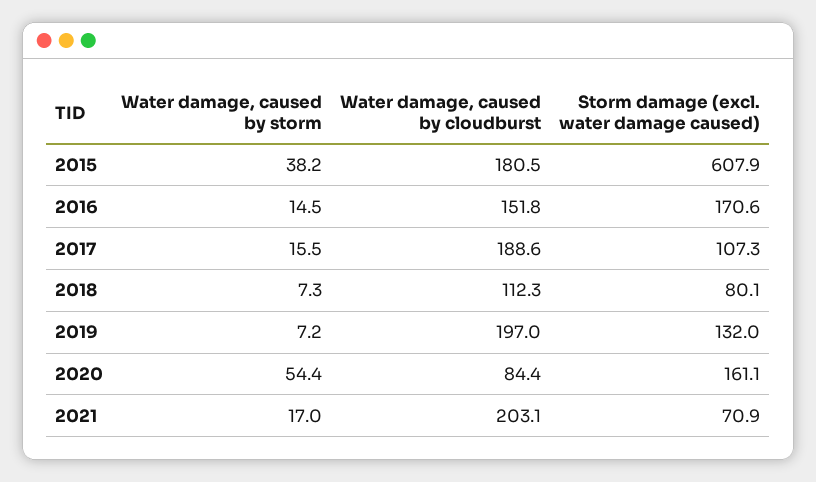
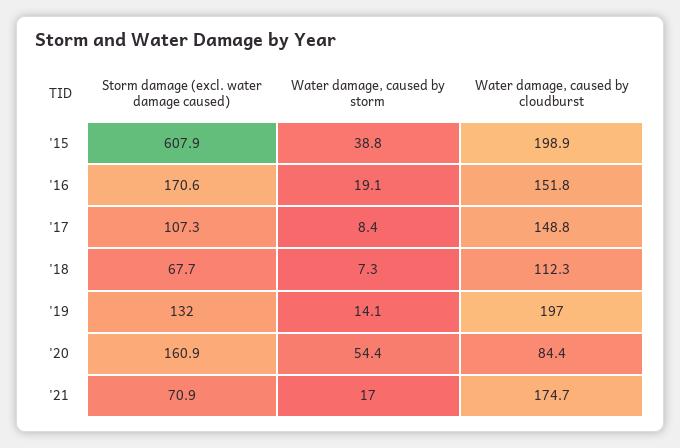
Water damage, caused by storm, 2015: 38.2 -> 38.8
Water damage, caused by cloudburst, 2015: 180.5 -> 198.9
Water damage, caused by storm, 2016: 14.5 -> 19.1
Water damage, caused by storm, 2017: 15.5 -> 8.4
Water damage, caused by cloudburst, 2017: 188.6 -> 148.8
Storm damage (excl. water damage caused), 2018: 80.1 -> 67.7
Water damage, caused by storm, 2019: 7.2 -> 14.1
Storm damage (excl. water damage caused), 2020: 161.1 -> 160.9
Water damage, caused by cloudburst, 2021: 203.1 -> 174.7

